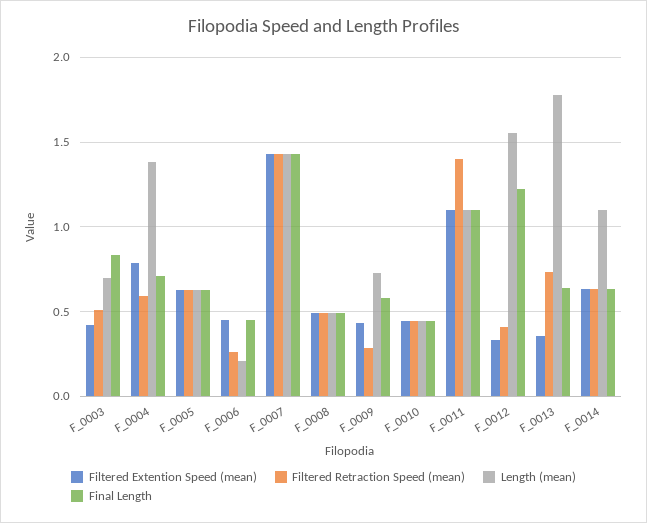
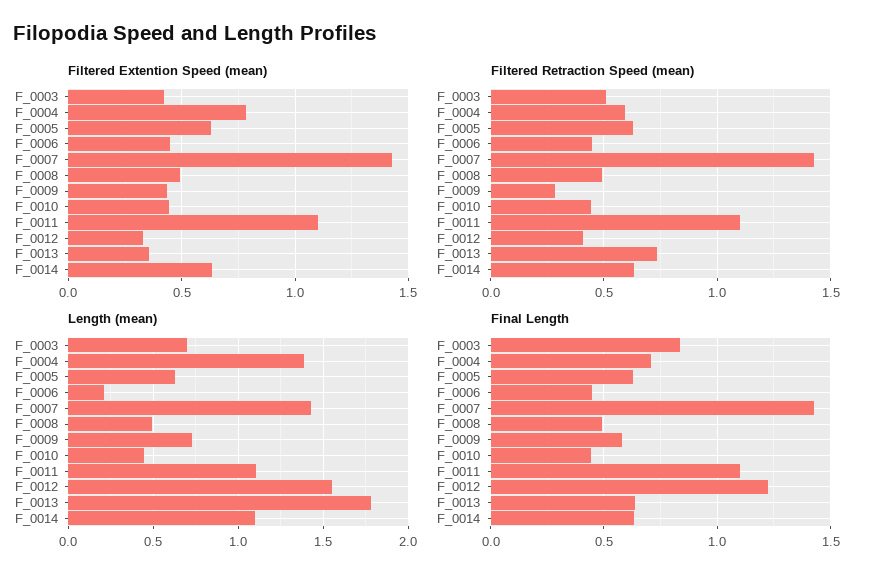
Filtered Retraction Speed (mean), F_0006: 0.25 -> 0.45
Filtered Retraction Speed (mean), F_0011: 1.4 -> 1.1

